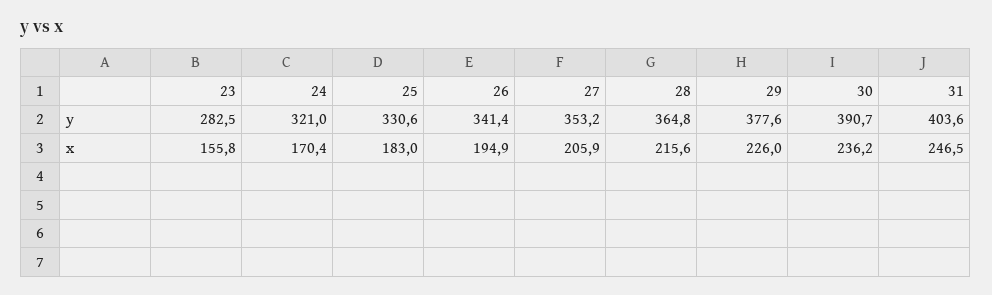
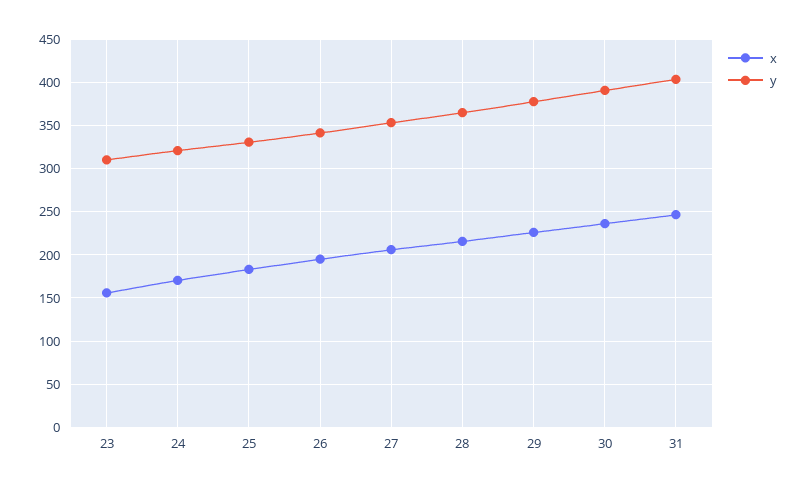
y, 23: 282.5 -> 310

